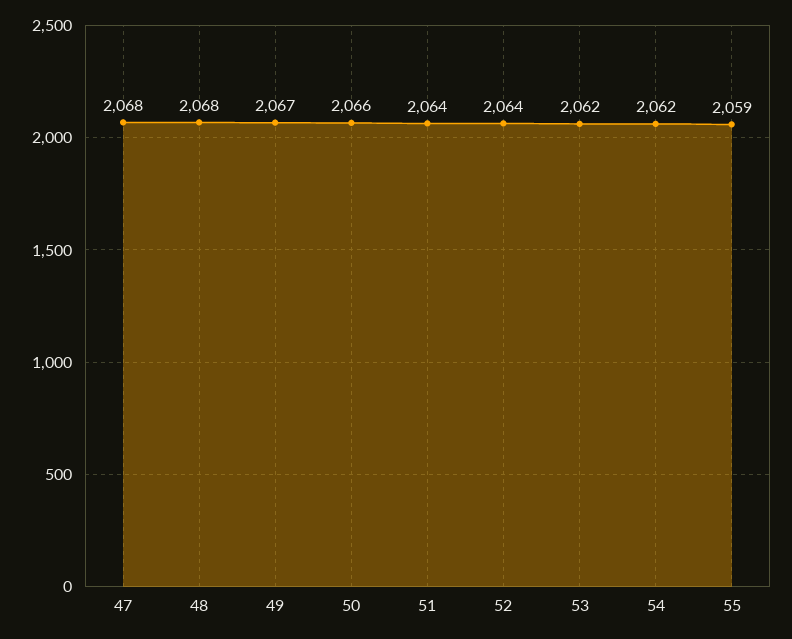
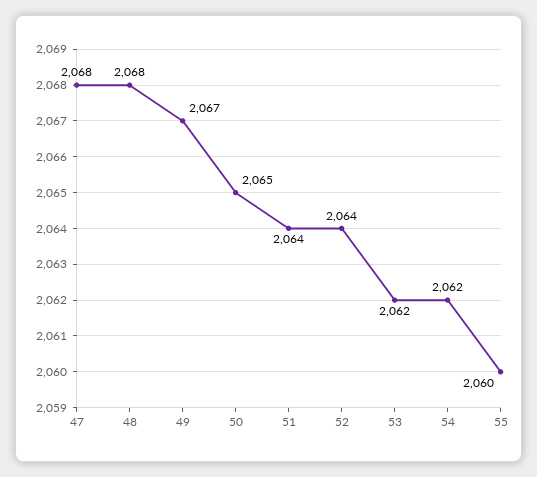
50: 2066 -> 2065
55: 2059 -> 2060

